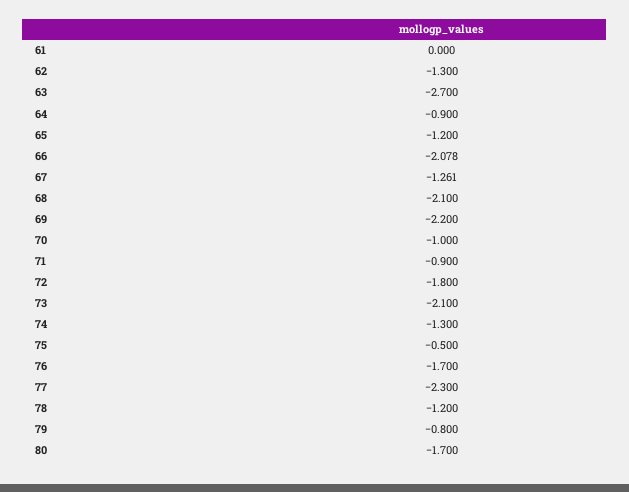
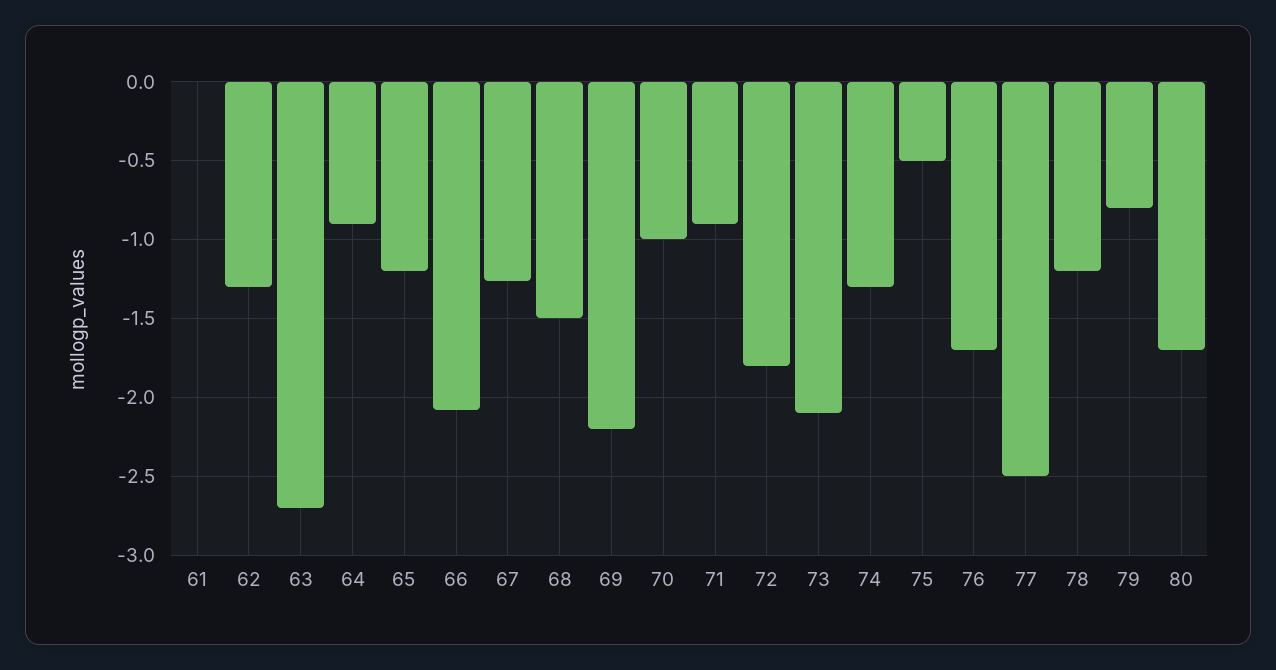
68: -2.1 -> -1.5
77: -2.3 -> -2.5

